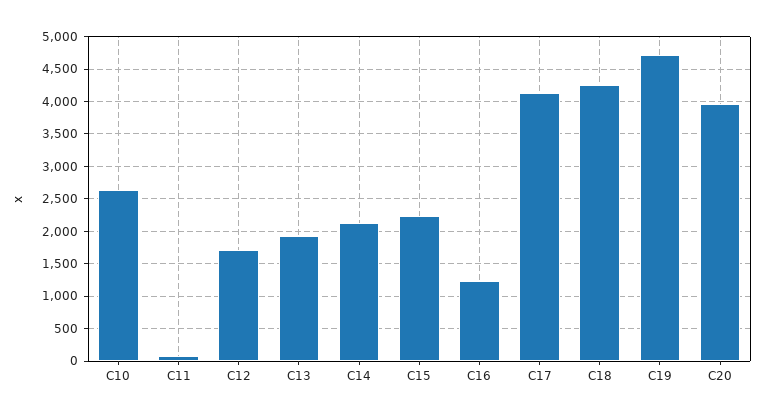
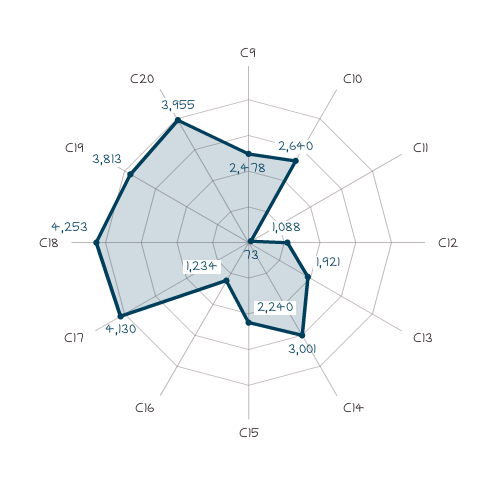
C12: 1700 -> 1088
C14: 2100 -> 3001
C19: 4700 -> 3813
C9: none -> 2478

